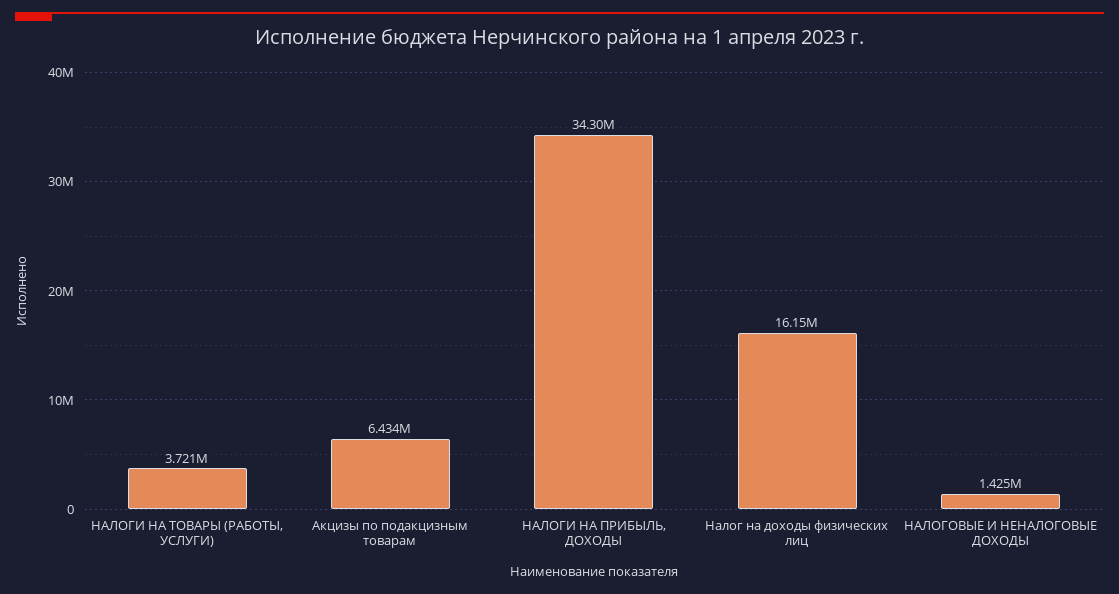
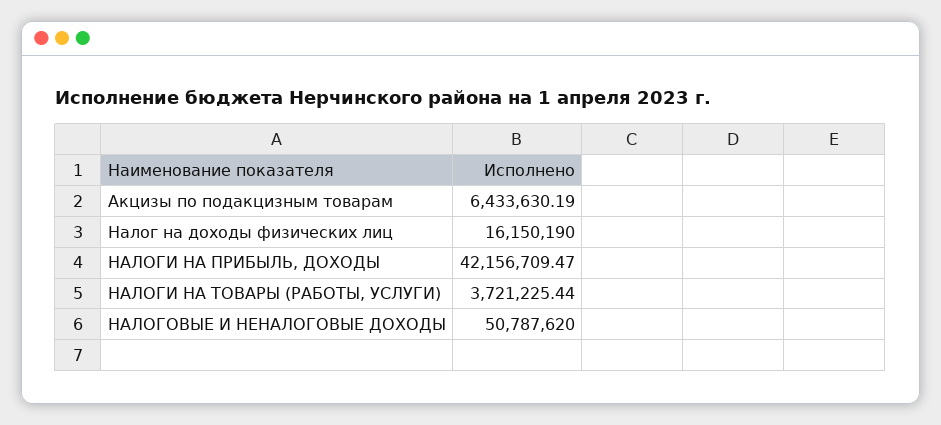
НАЛОГИ НА ПРИБЫЛЬ, ДОХОДЫ: 34300000 -> 42156709.47
НАЛОГОВЫЕ И НЕНАЛОГОВЫЕ ДОХОДЫ: 1425000 -> 50787620

